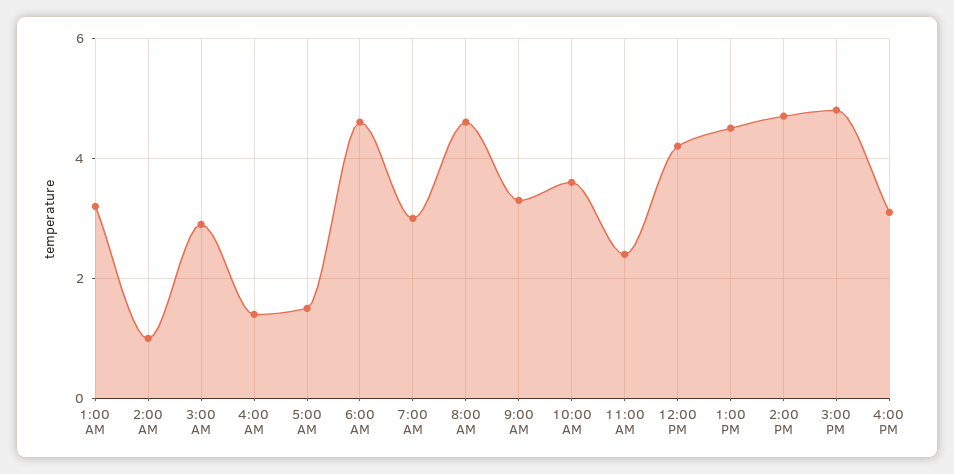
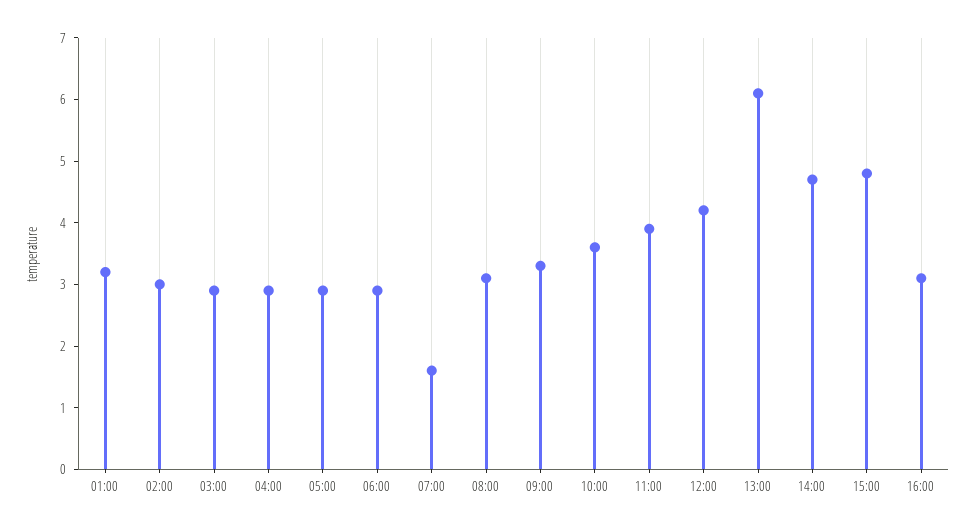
2:00 AM: 1 -> 3
4:00 AM: 1.5 -> 3
5:00 AM: 1.5 -> 3
6:00 AM: 4.5 -> 3
7:00 AM: 3 -> 1.5
8:00 AM: 4.5 -> 3
11:00 AM: 2.5 -> 4
1:00 PM: 4.5 -> 6

